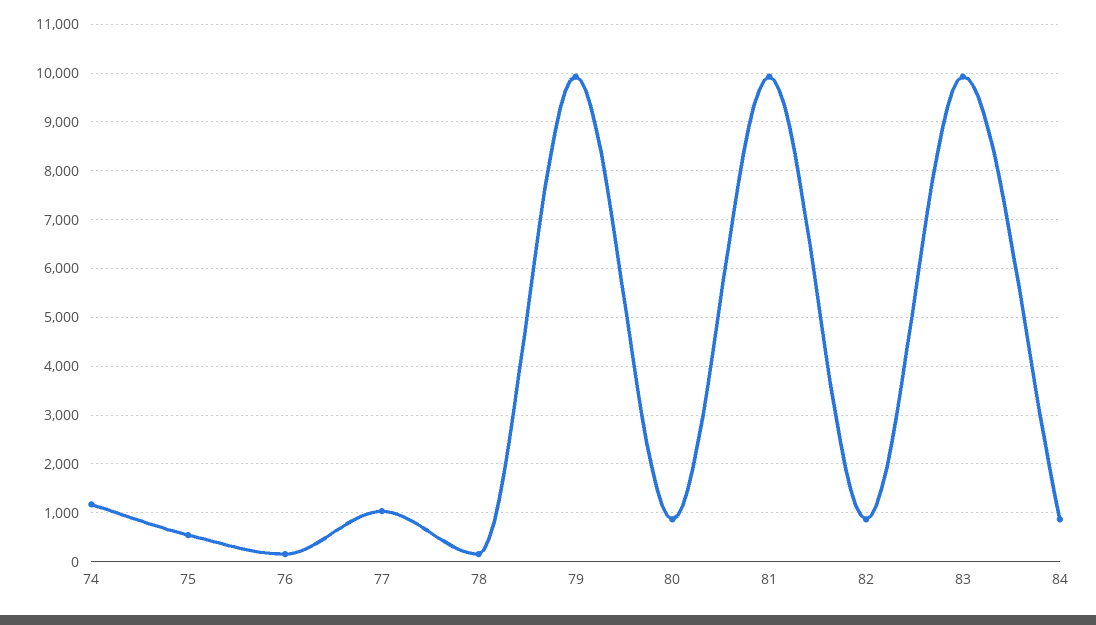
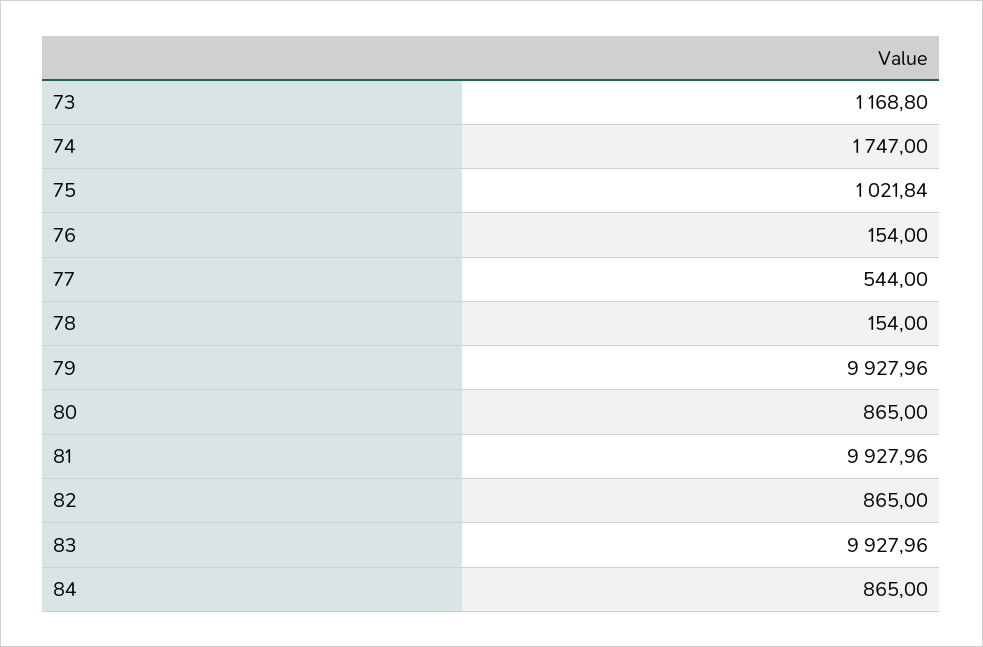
74: 1200 -> 1747
75: 600 -> 1021.84
77: 1000 -> 544
73: none -> 1168.8

